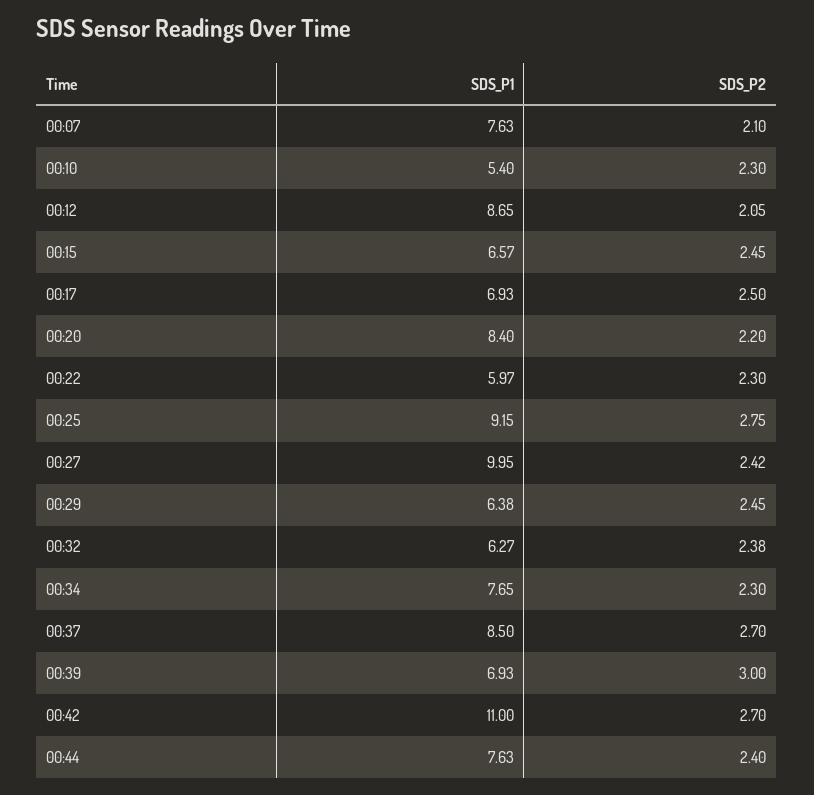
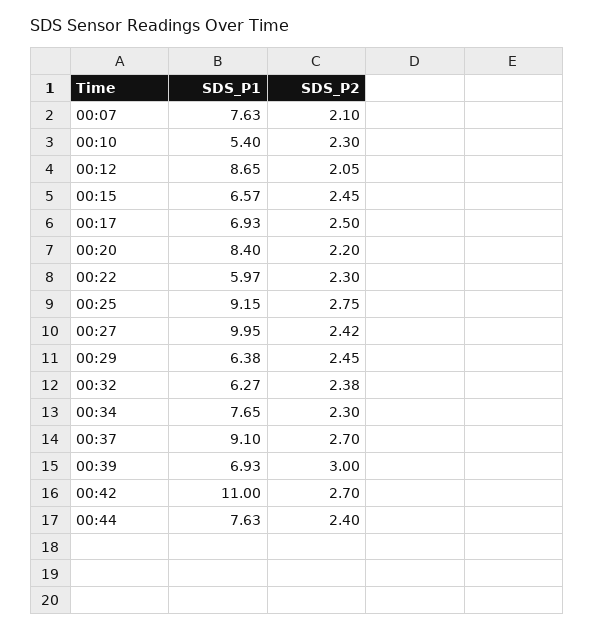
SDS_P1, 00:37: 8.5 -> 9.1

